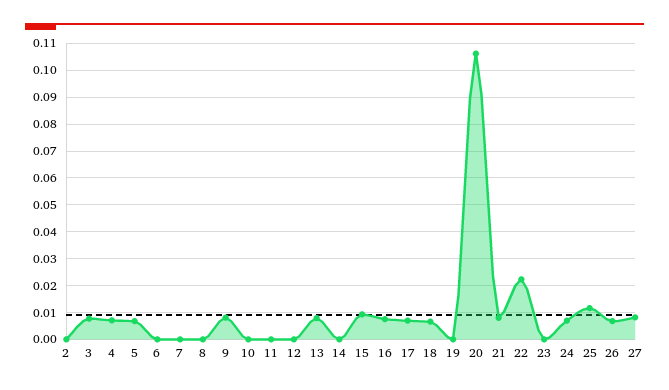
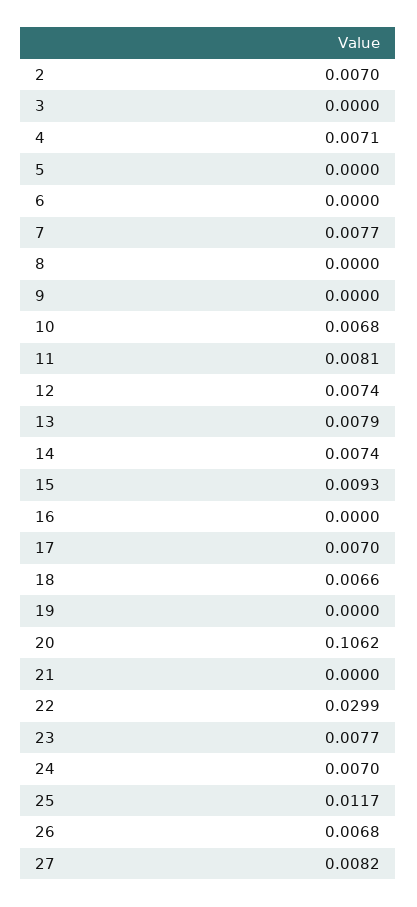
2: 0 -> 0.007
3: 0.0075 -> 0
5: 0.0075 -> 0
7: 0 -> 0.0077
9: 0.0075 -> 0
10: 0 -> 0.0068
11: 0 -> 0.0081
12: 0 -> 0.0074
14: 0 -> 0.0074
16: 0.0075 -> 0
21: 0.0075 -> 0
22: 0.0225 -> 0.0299
23: 0 -> 0.0077

